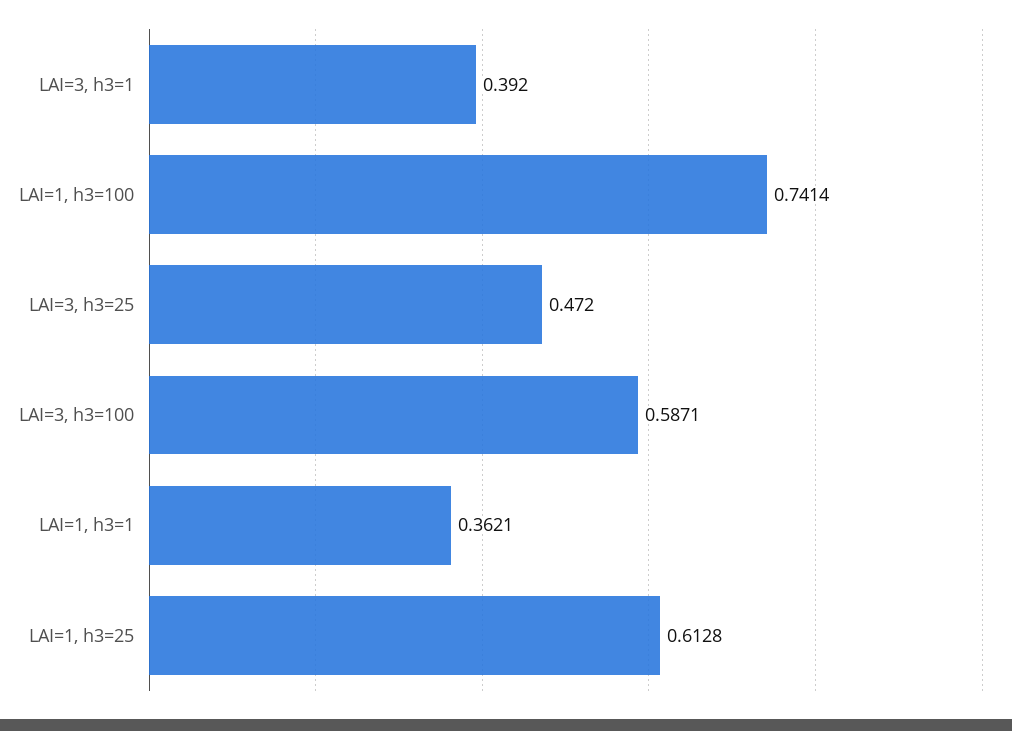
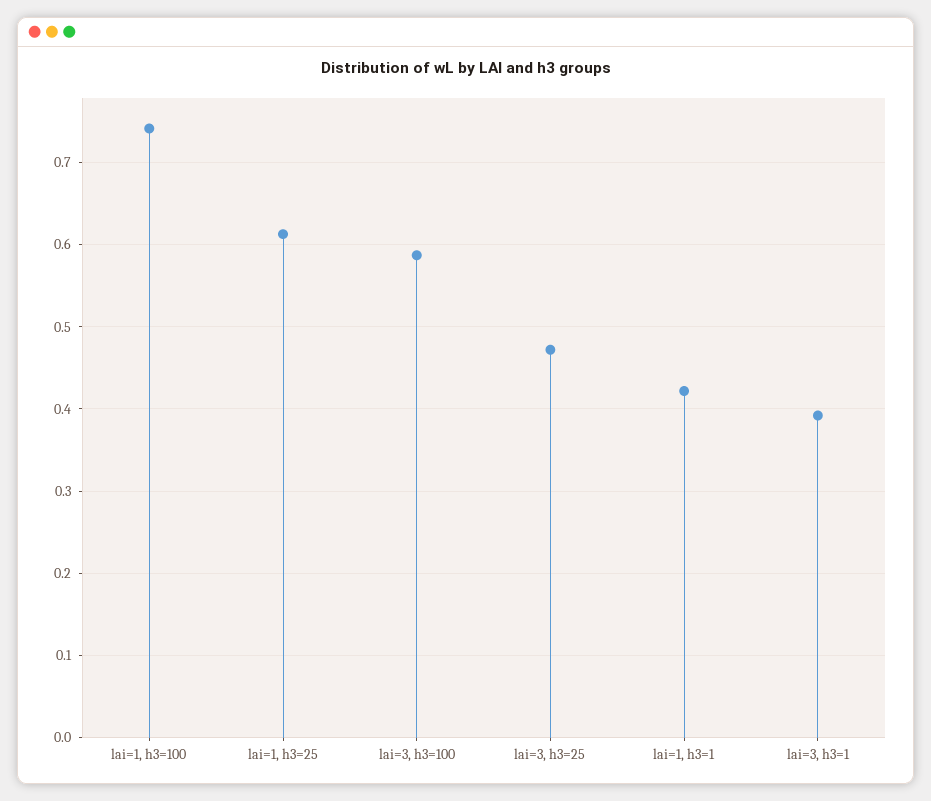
LAI=1, h3=1: 0.3621 -> 0.42

